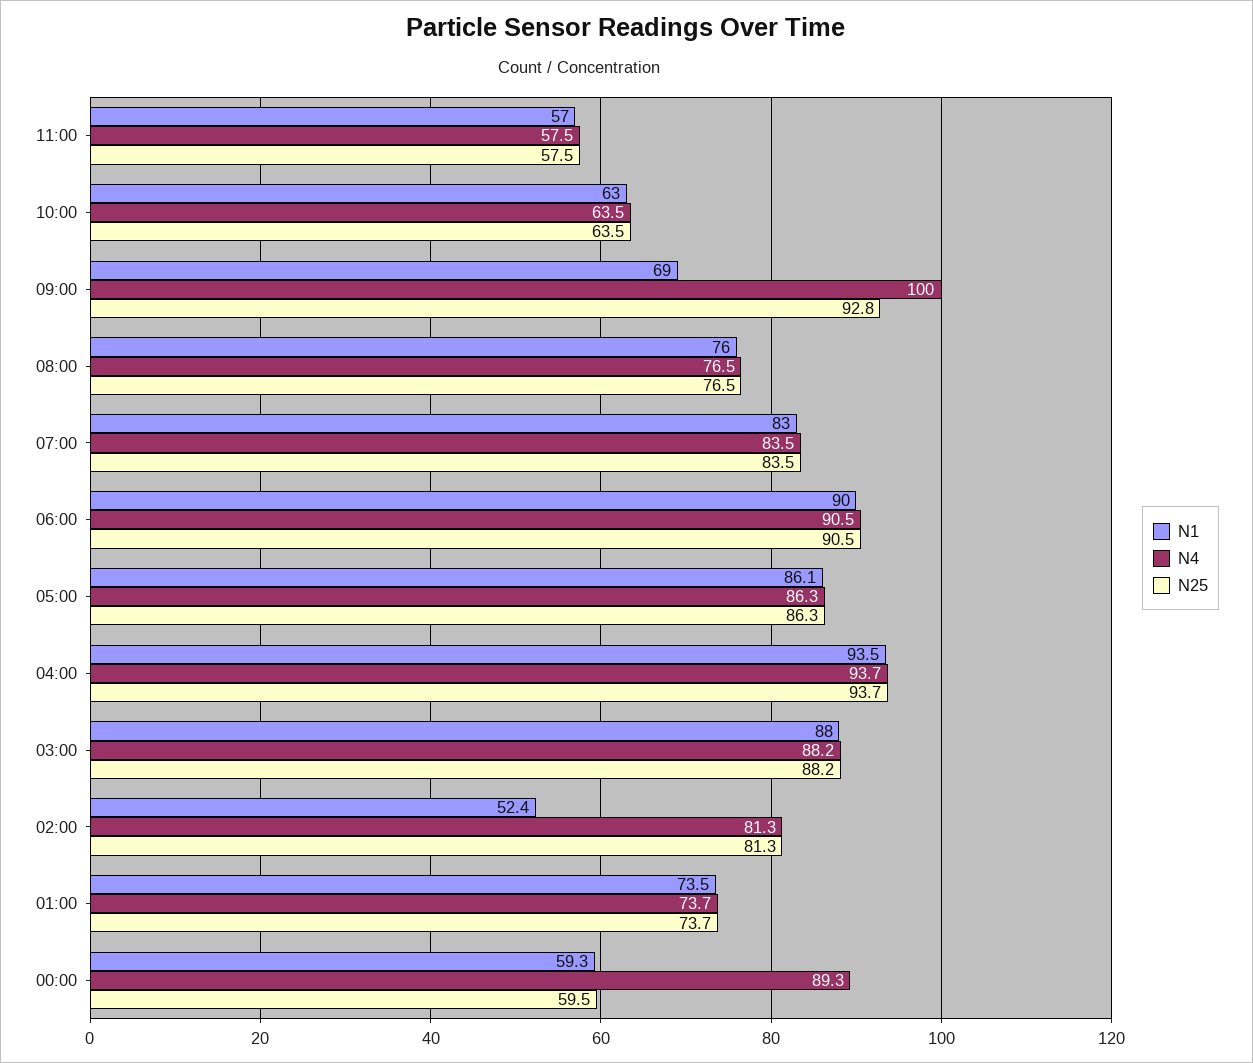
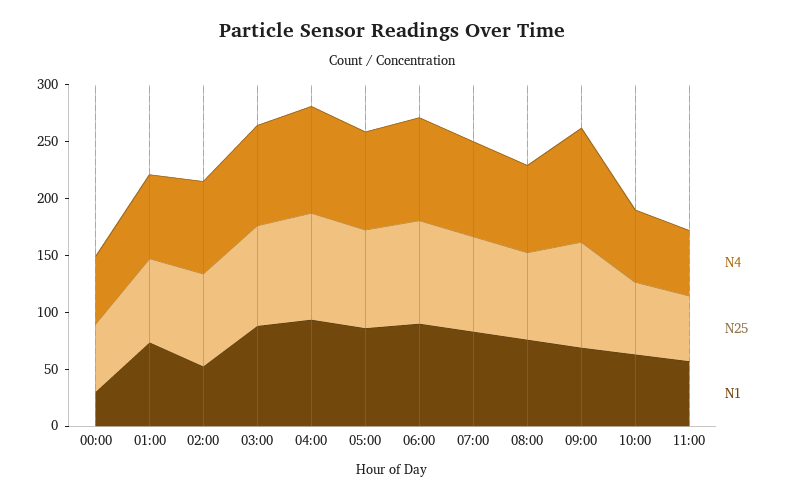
N1, 00:00: 59.3 -> 30
N4, 00:00: 89.3 -> 60

